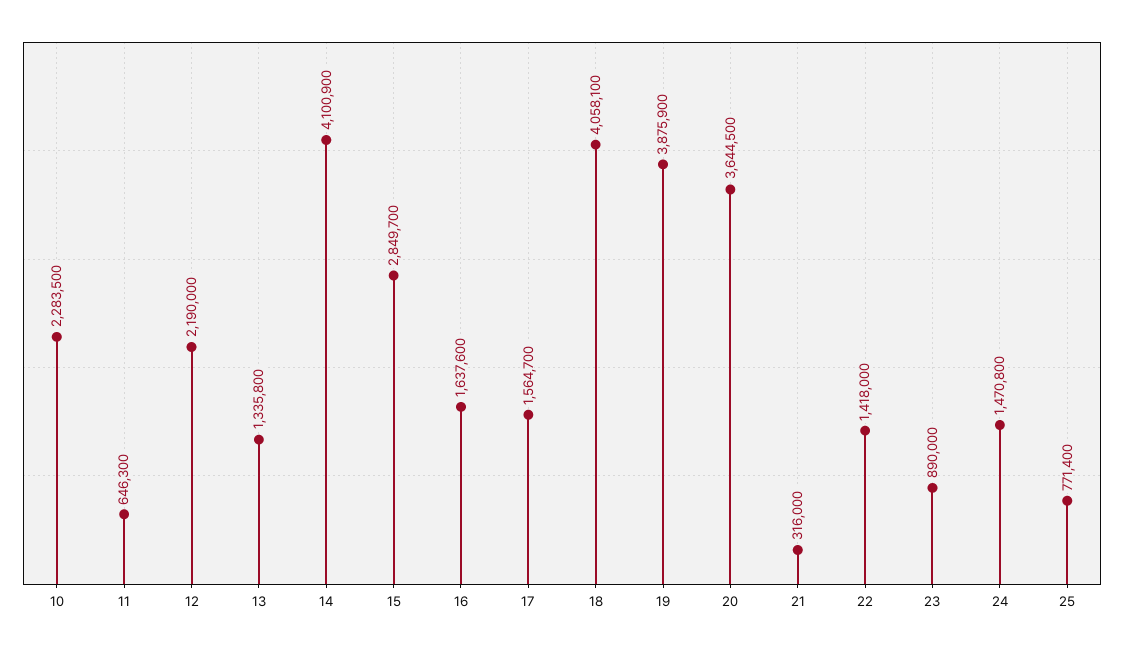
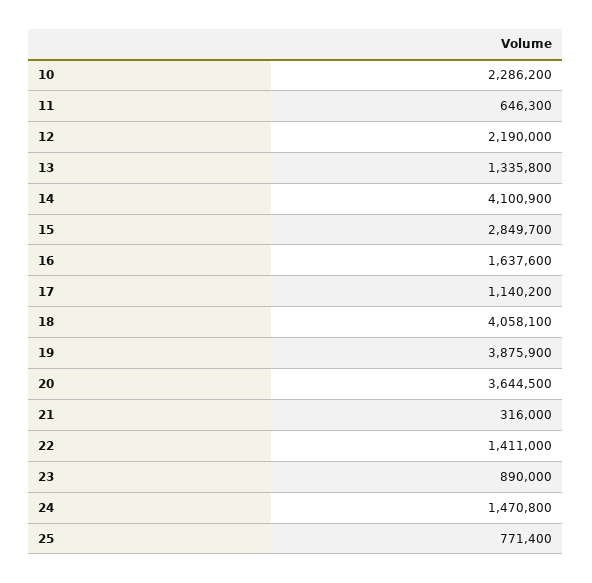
10: 2283500 -> 2286200
17: 1564700 -> 1140200
22: 1418000 -> 1411000

